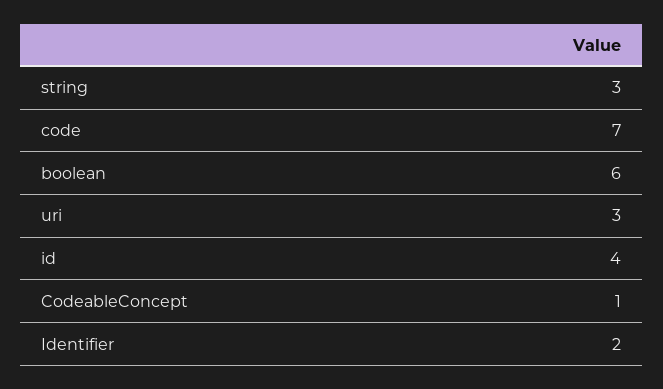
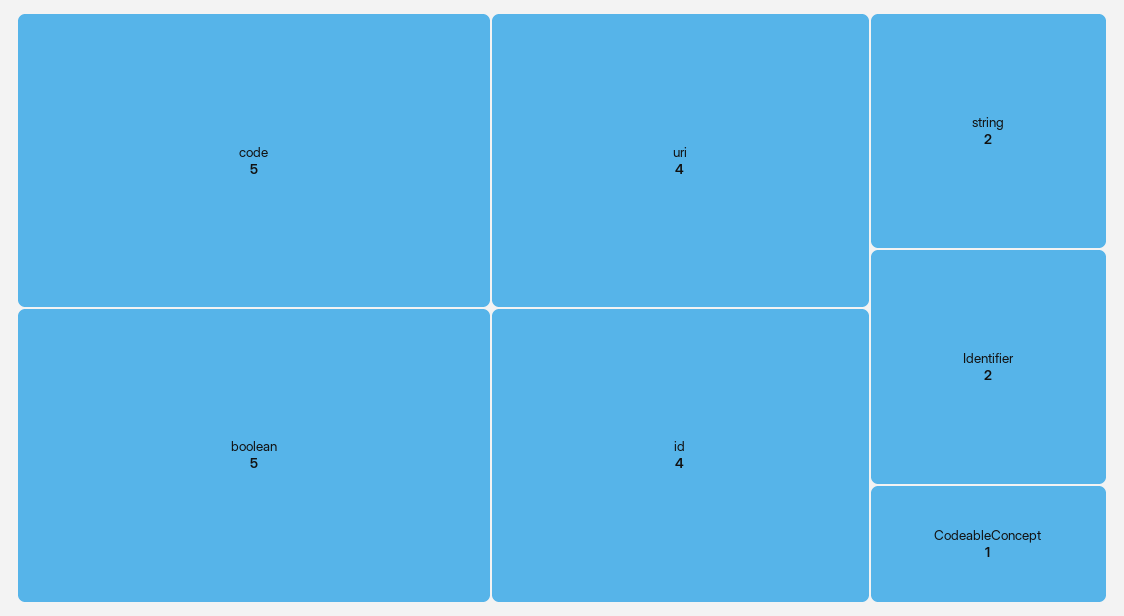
string: 3 -> 2
code: 7 -> 5
boolean: 6 -> 5
uri: 3 -> 4

